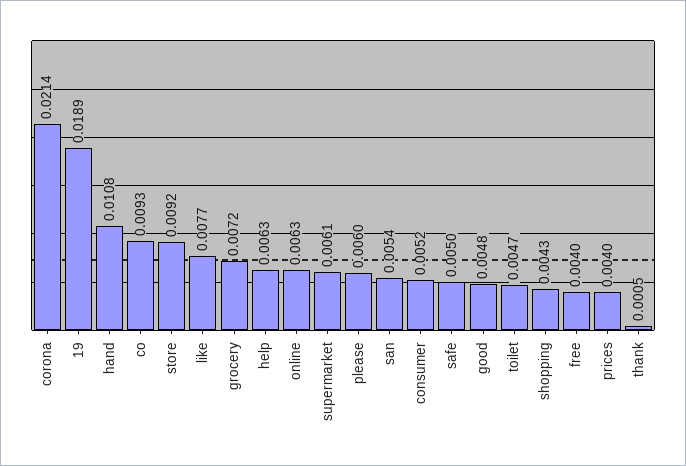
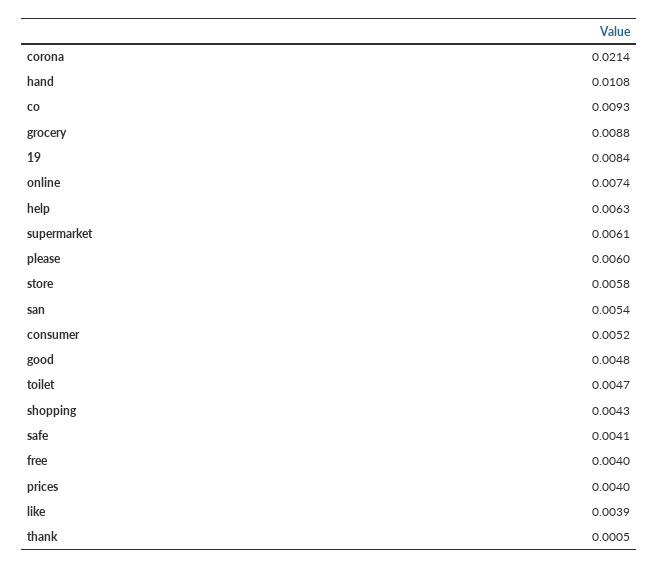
19: 0.0189 -> 0.0084
store: 0.0092 -> 0.0058
like: 0.0077 -> 0.0039
grocery: 0.0072 -> 0.0088
online: 0.0063 -> 0.0074
safe: 0.005 -> 0.0041

